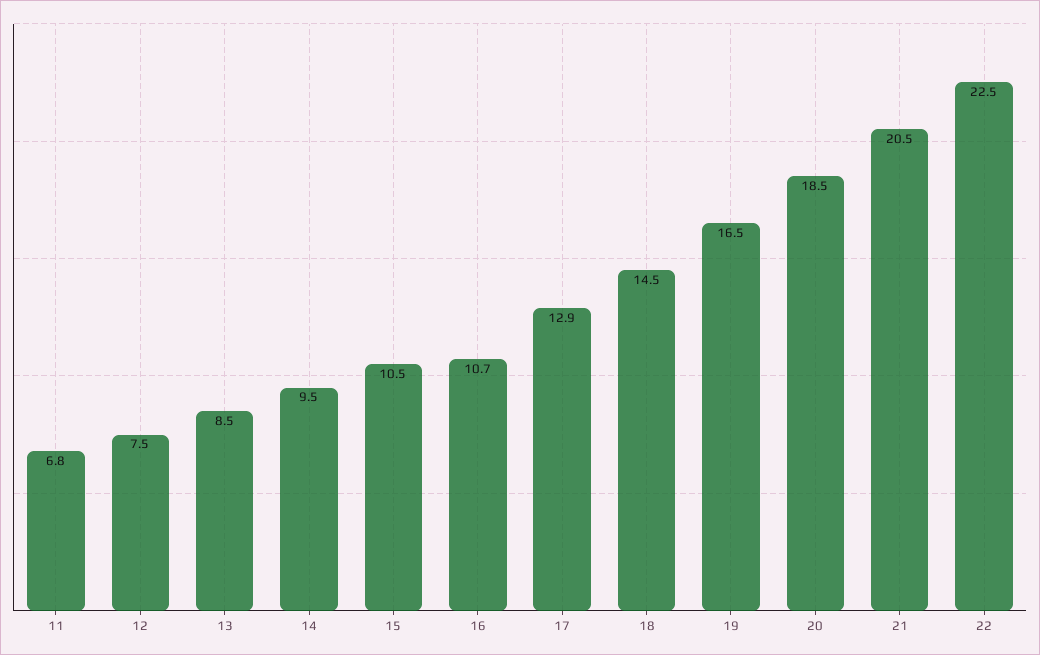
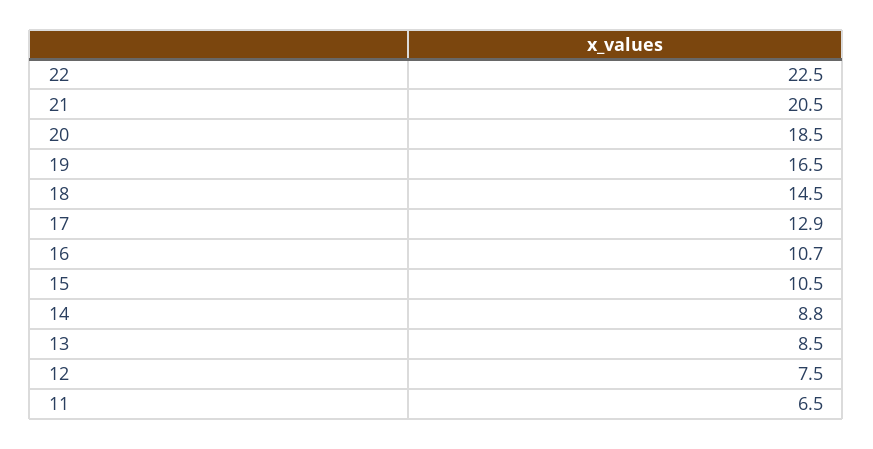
11: 6.8 -> 6.5
14: 9.5 -> 8.8

